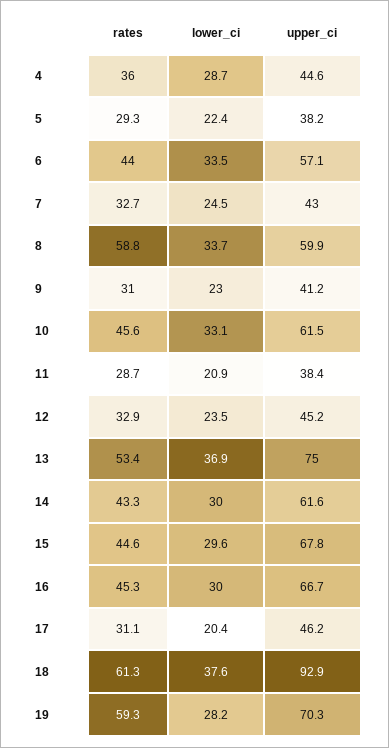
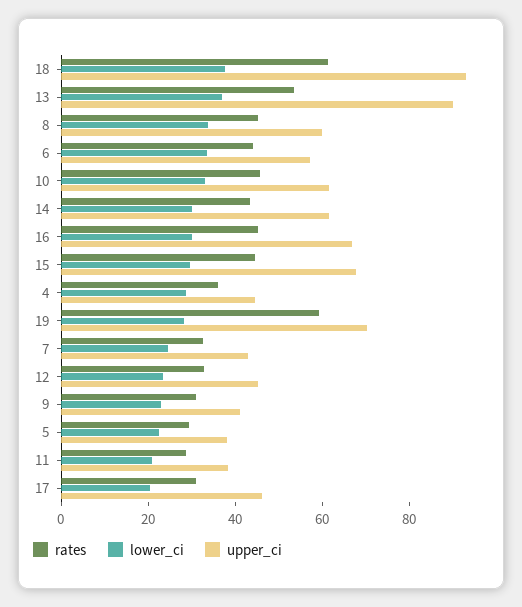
rates, 8: 58.8 -> 45
upper_ci, 13: 75 -> 90

